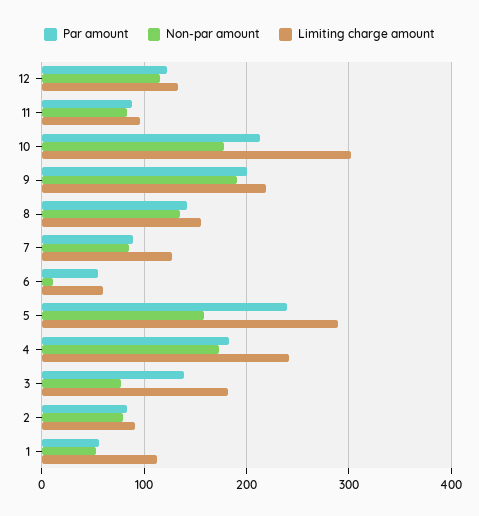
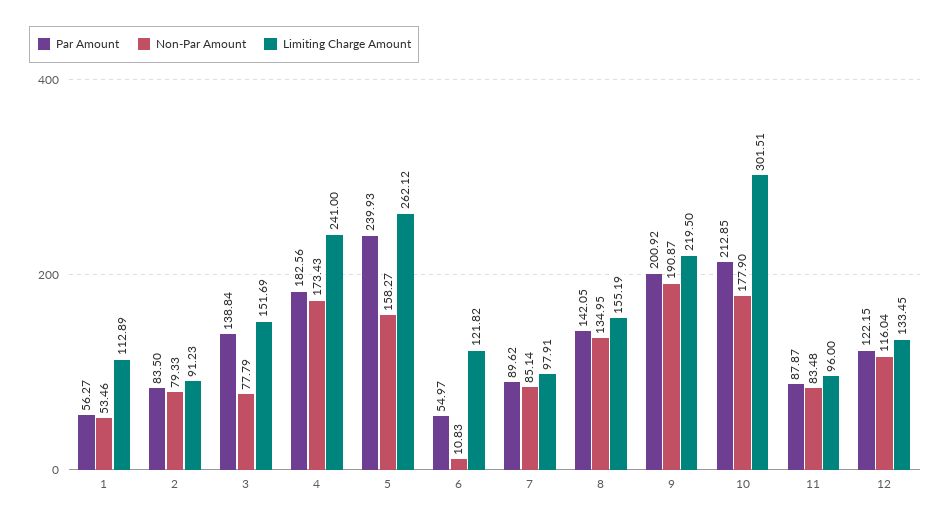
Limiting charge amount, 7: 130 -> 97.91
Limiting charge amount, 6: 60 -> 121.82
Limiting charge amount, 5: 290 -> 262.12
Limiting charge amount, 3: 180 -> 151.69

